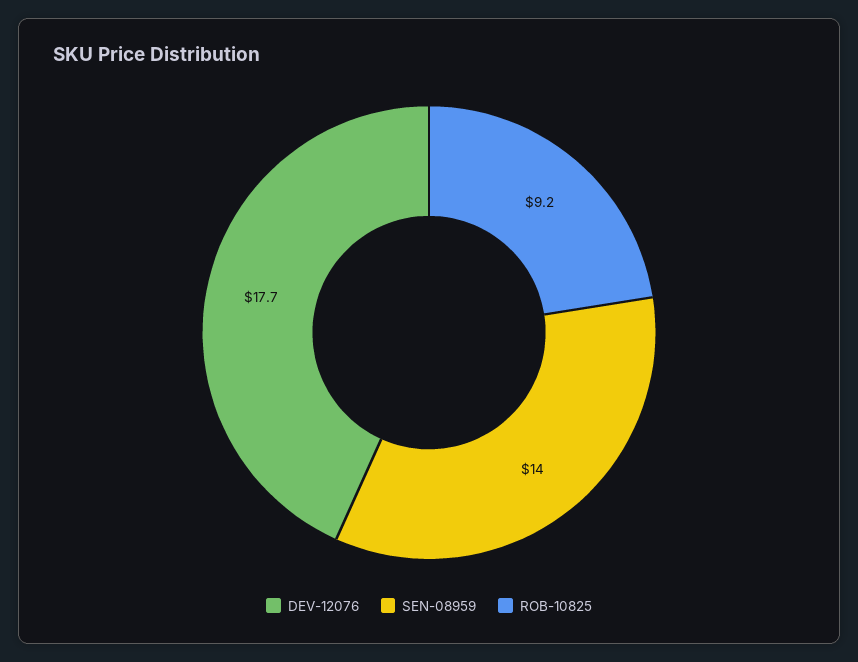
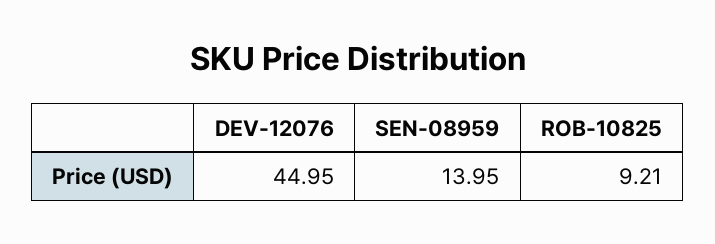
DEV-12076: 17.7 -> 44.95

